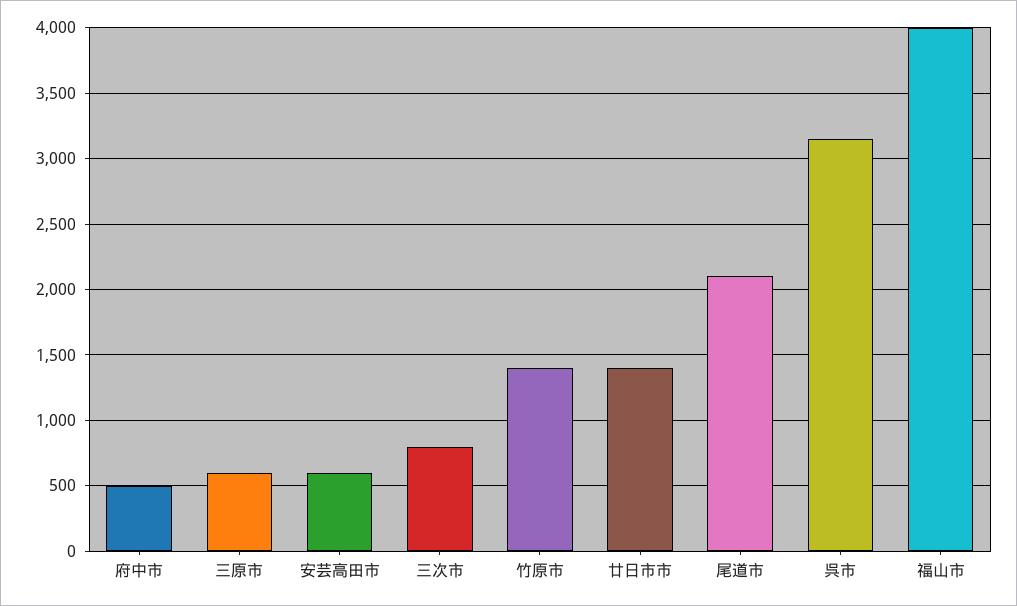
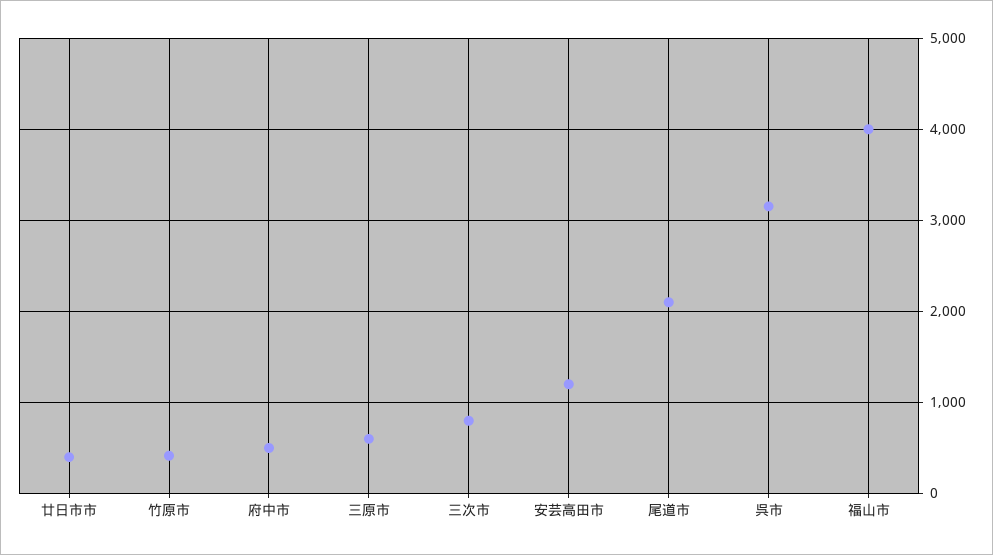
安芸高田市: 600 -> 1200
竹原市: 1400 -> 400
廿日市市: 1400 -> 400

